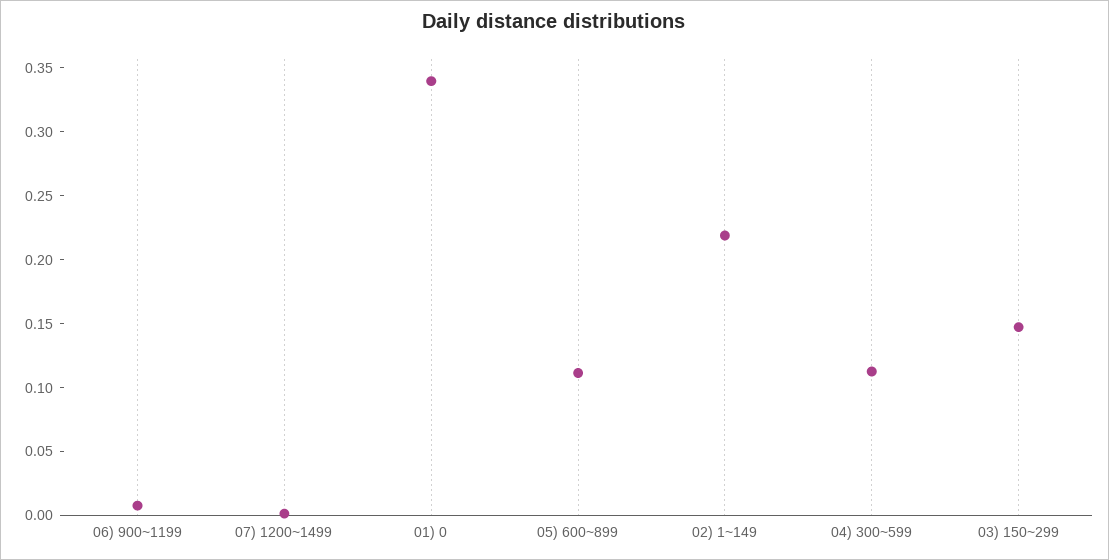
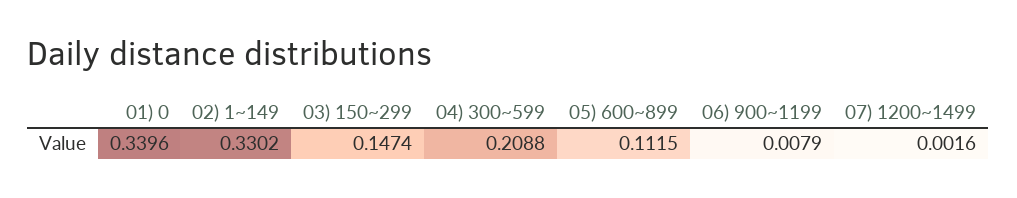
02) 1~149: 0.22 -> 0.3302
04) 300~599: 0.11 -> 0.2088

